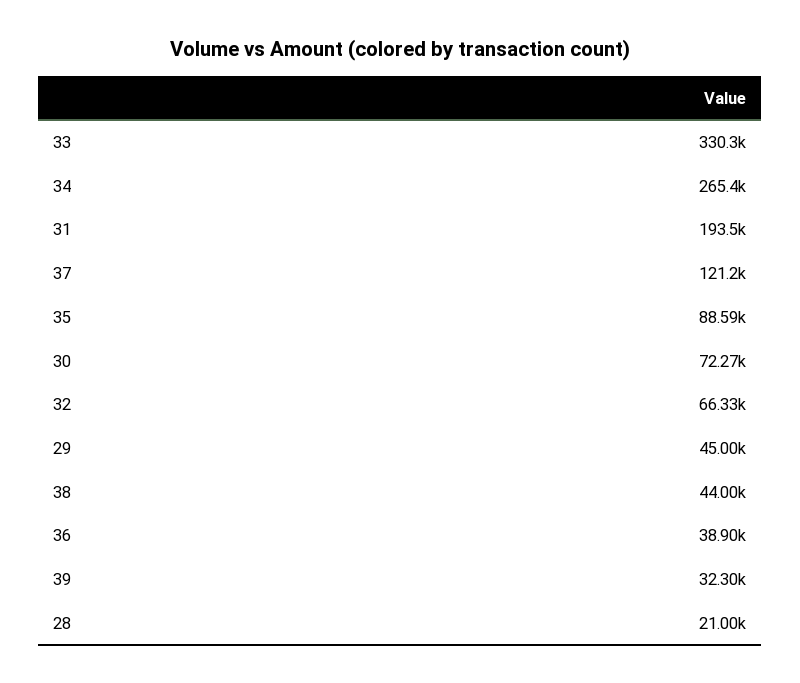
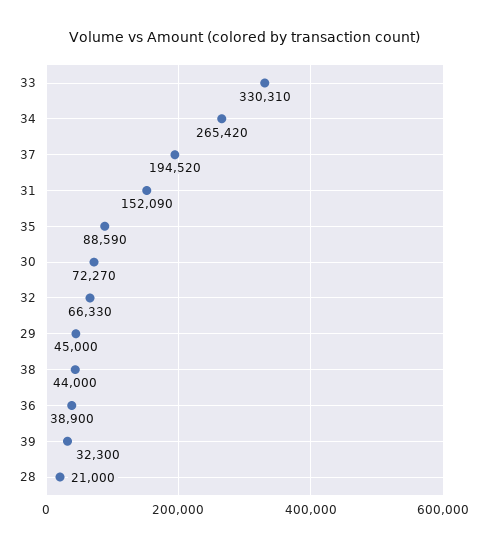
31: 193500 -> 152090
37: 121200 -> 194520

